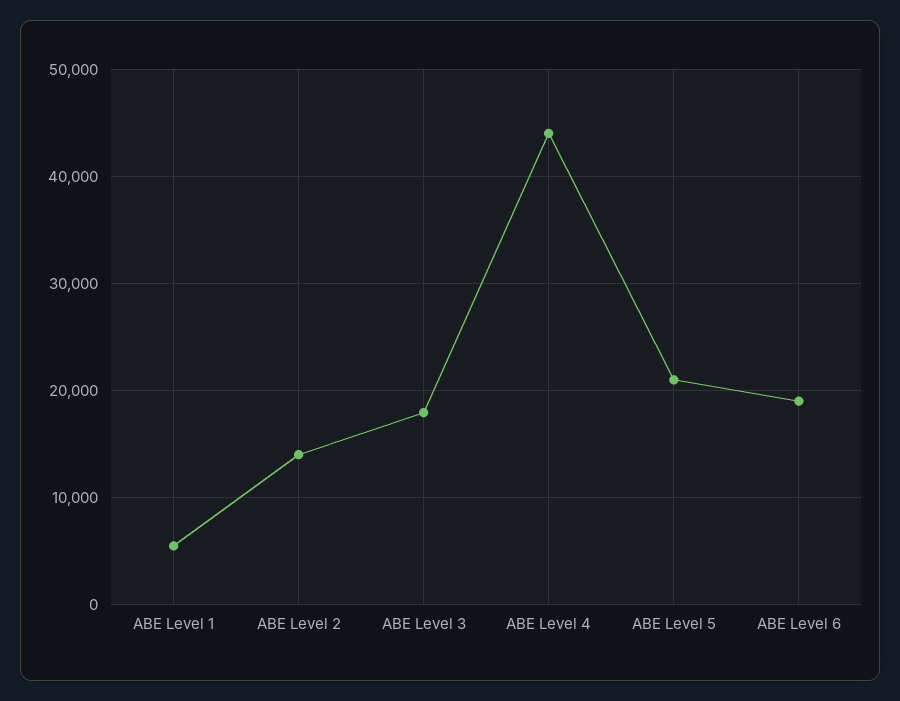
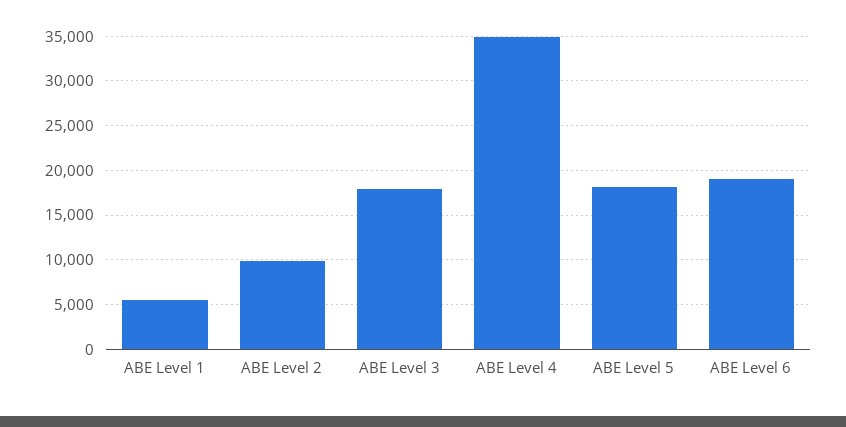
ABE Level 2: 14000 -> 10000
ABE Level 4: 44000 -> 35000
ABE Level 5: 21000 -> 18000

